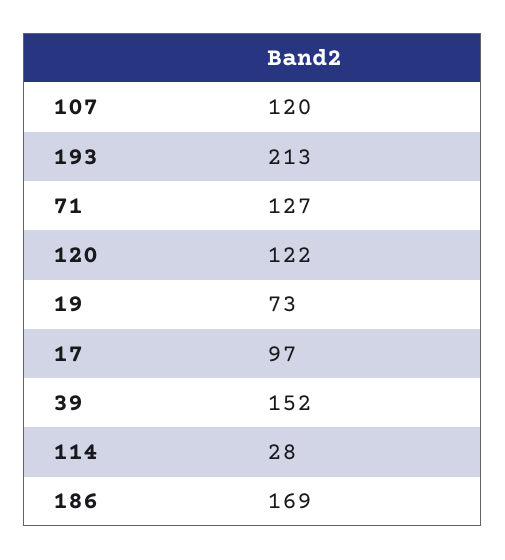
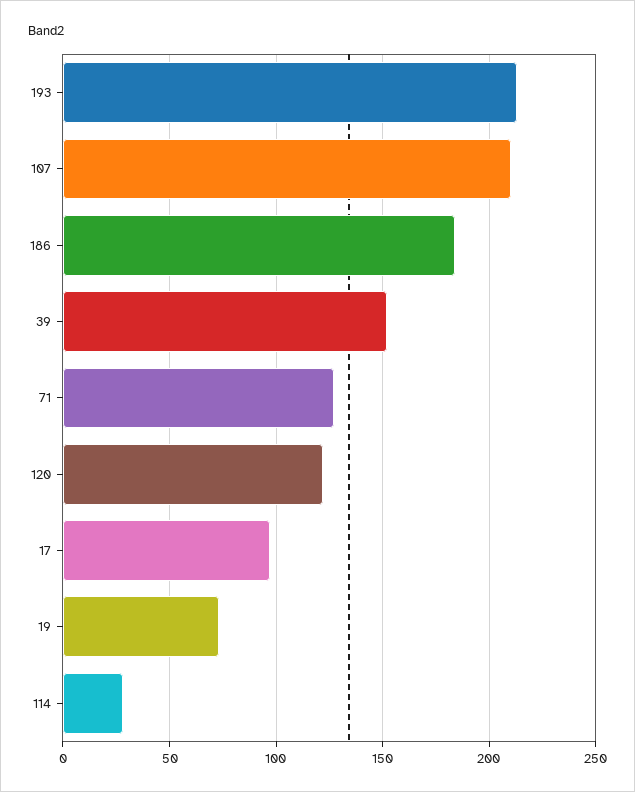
107: 120 -> 210
186: 169 -> 185

